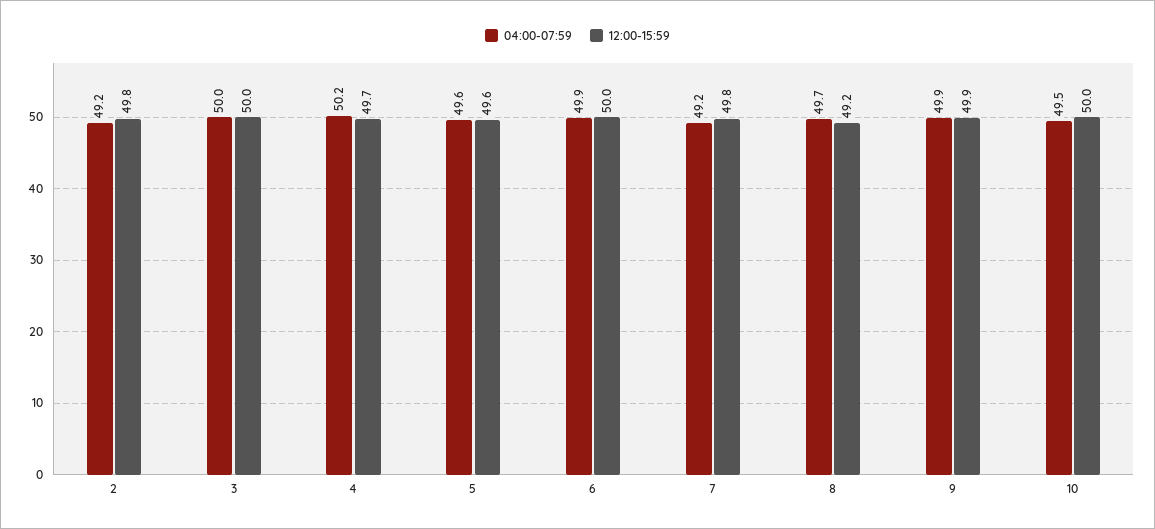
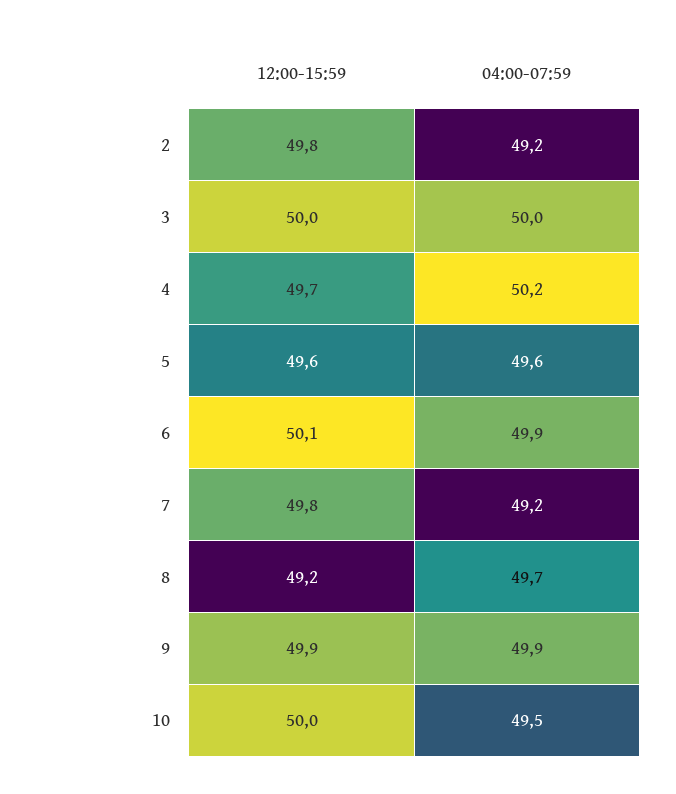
12:00-15:59, 6: 50 -> 50.1

